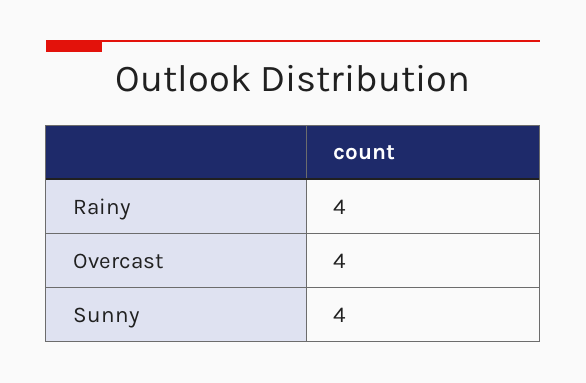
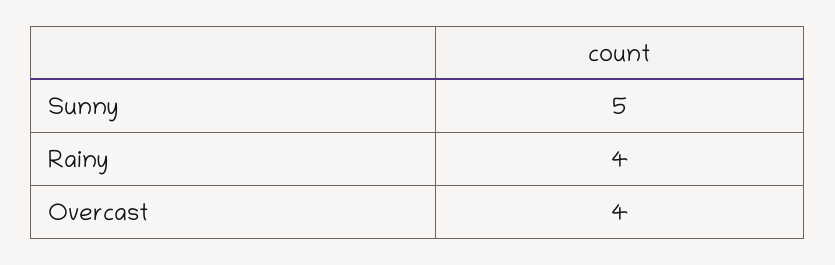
Sunny: 4 -> 5

